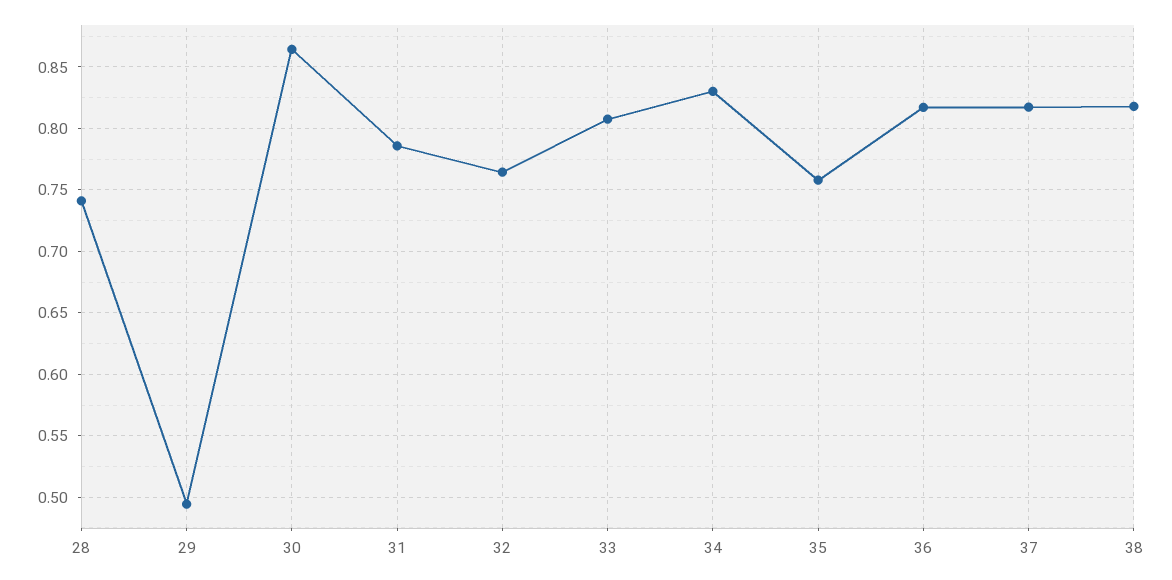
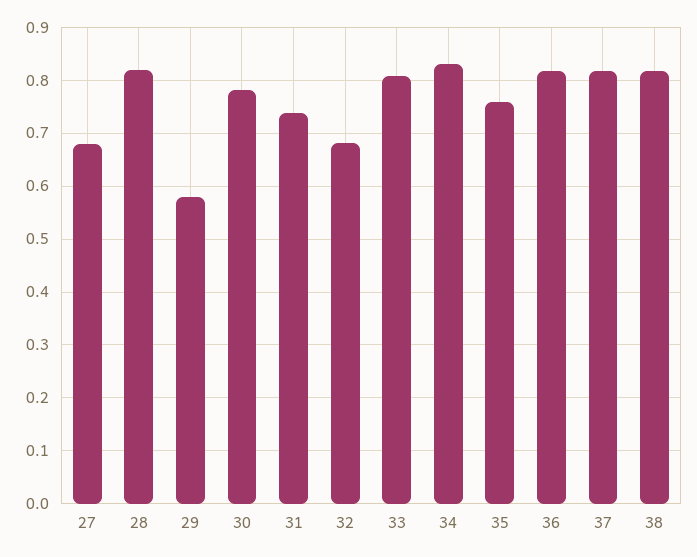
28: 0.74 -> 0.82
29: 0.495 -> 0.58
30: 0.865 -> 0.78
31: 0.785 -> 0.74
32: 0.765 -> 0.68
27: none -> 0.68

